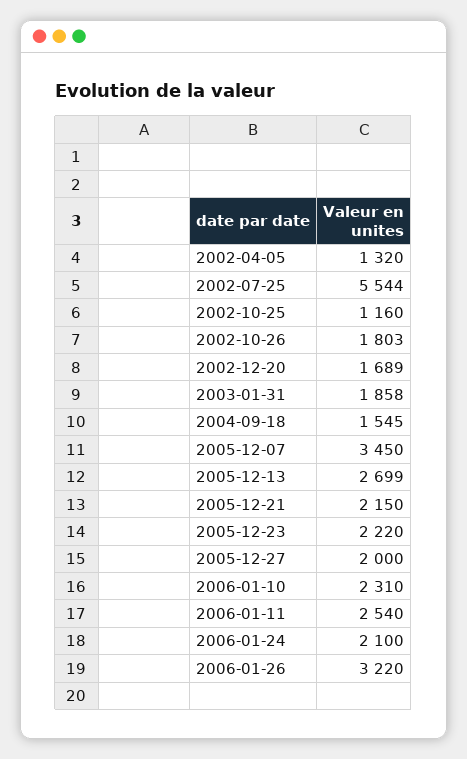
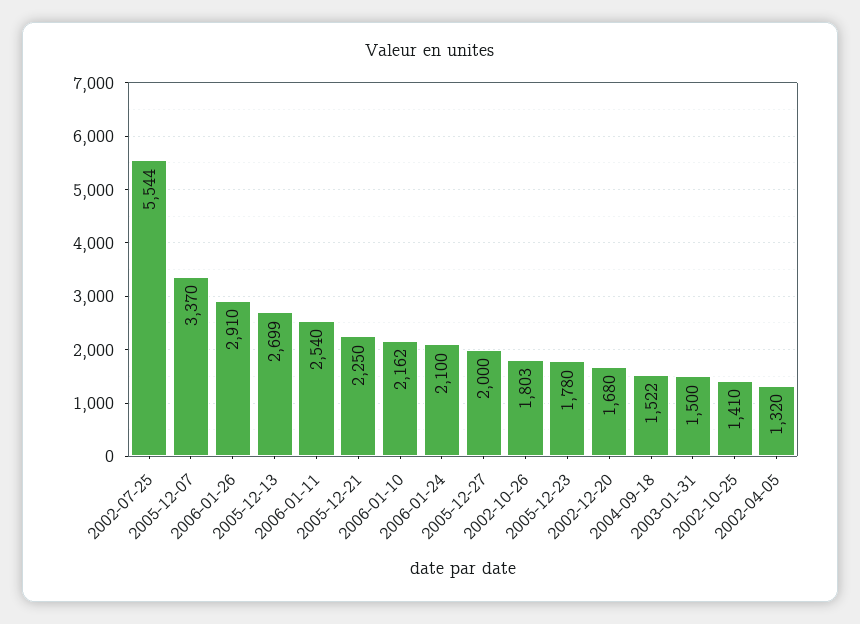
2002-10-25: 1160 -> 1410
2002-12-20: 1689 -> 1680
2003-01-31: 1858 -> 1500
2004-09-18: 1545 -> 1522
2005-12-07: 3450 -> 3370
2005-12-21: 2150 -> 2250
2005-12-23: 2220 -> 1780
2006-01-10: 2310 -> 2162
2006-01-26: 3220 -> 2910

